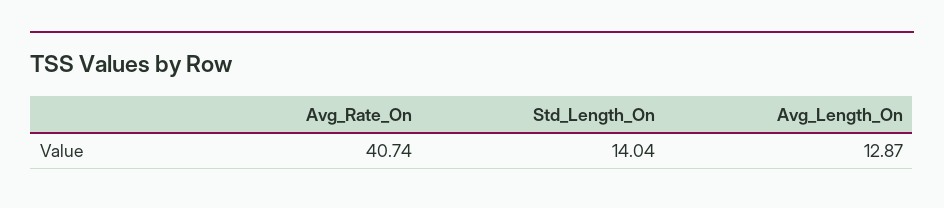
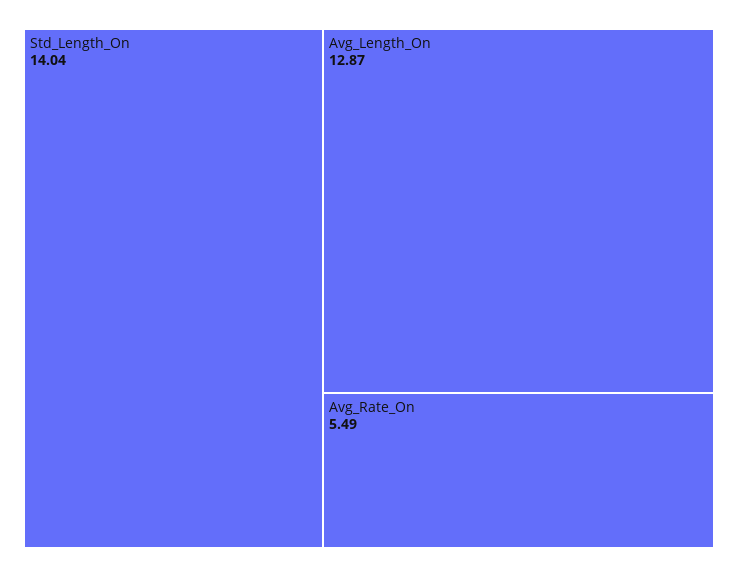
Avg_Rate_On: 40.74 -> 5.49

